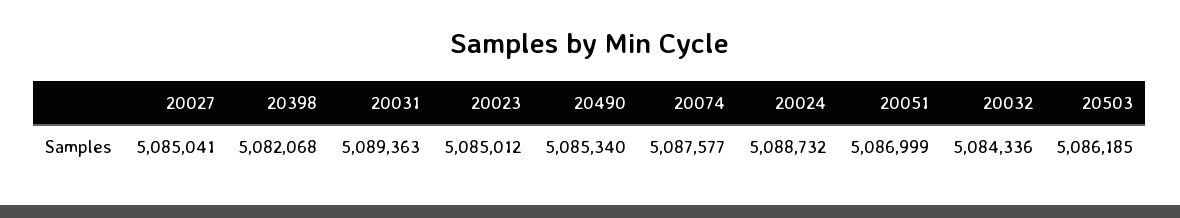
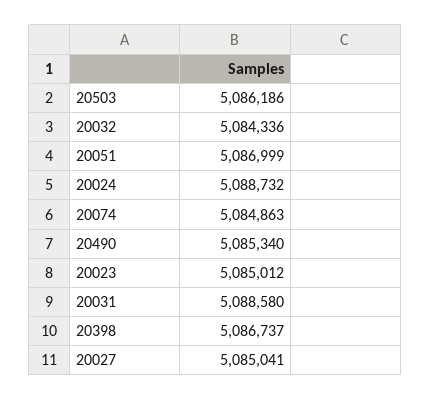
20398: 5082068 -> 5086737
20031: 5089363 -> 5088580
20074: 5087577 -> 5084863
20503: 5086185 -> 5086186

